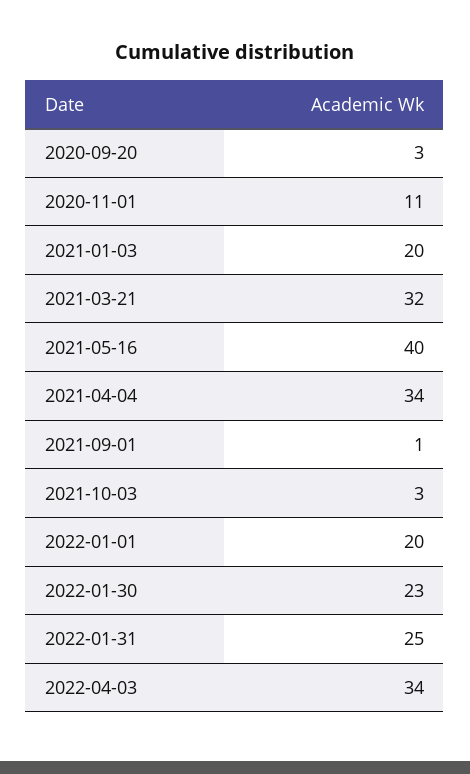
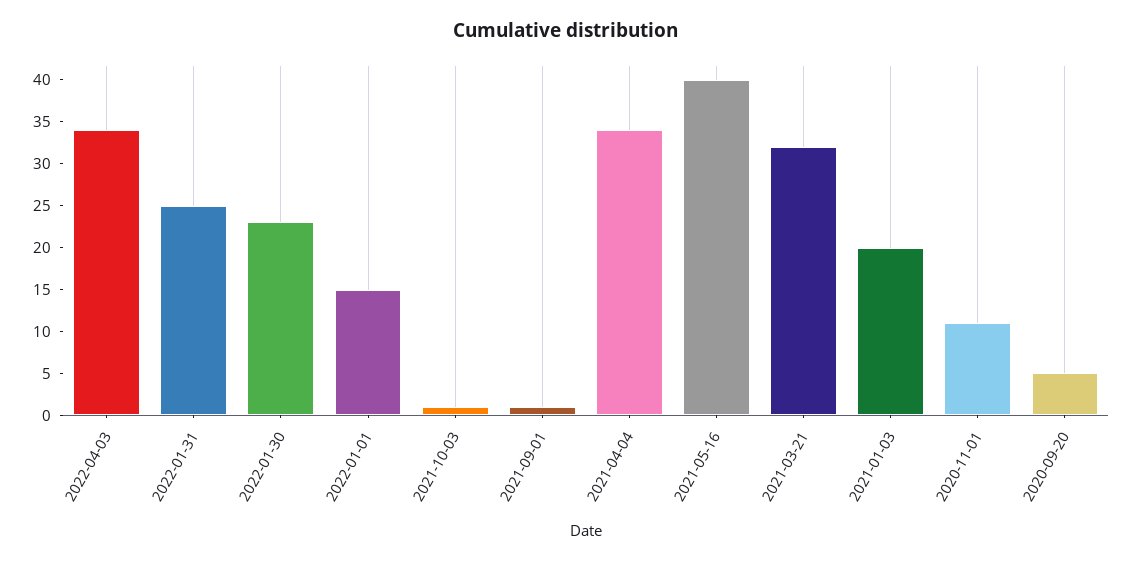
2020-09-20: 3 -> 5
2021-10-03: 3 -> 1
2022-01-01: 20 -> 15

